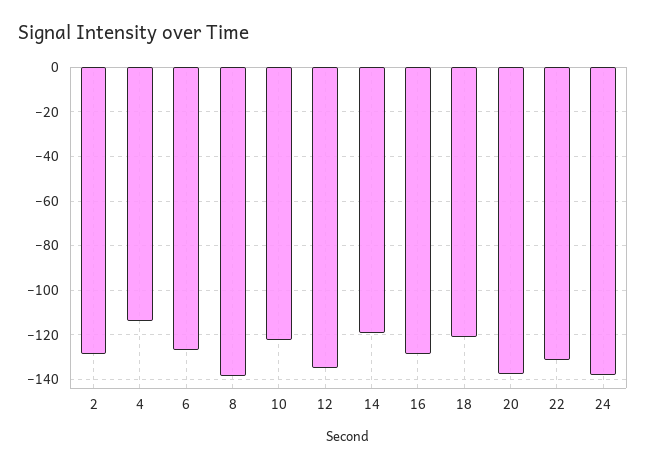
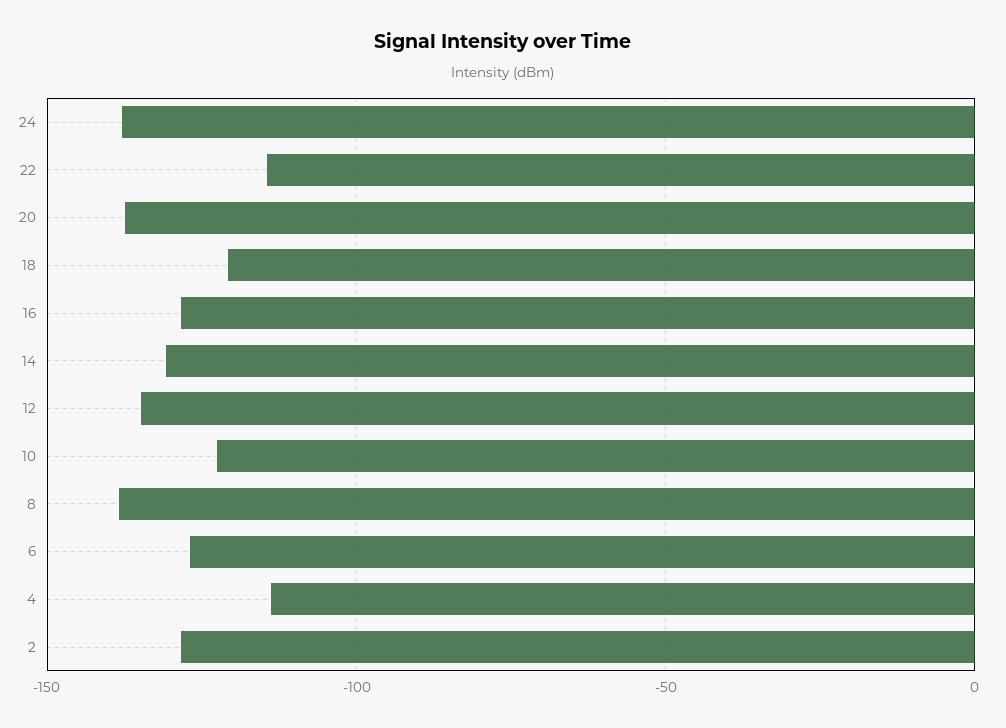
14: -120 -> -130
22: -130 -> -115

